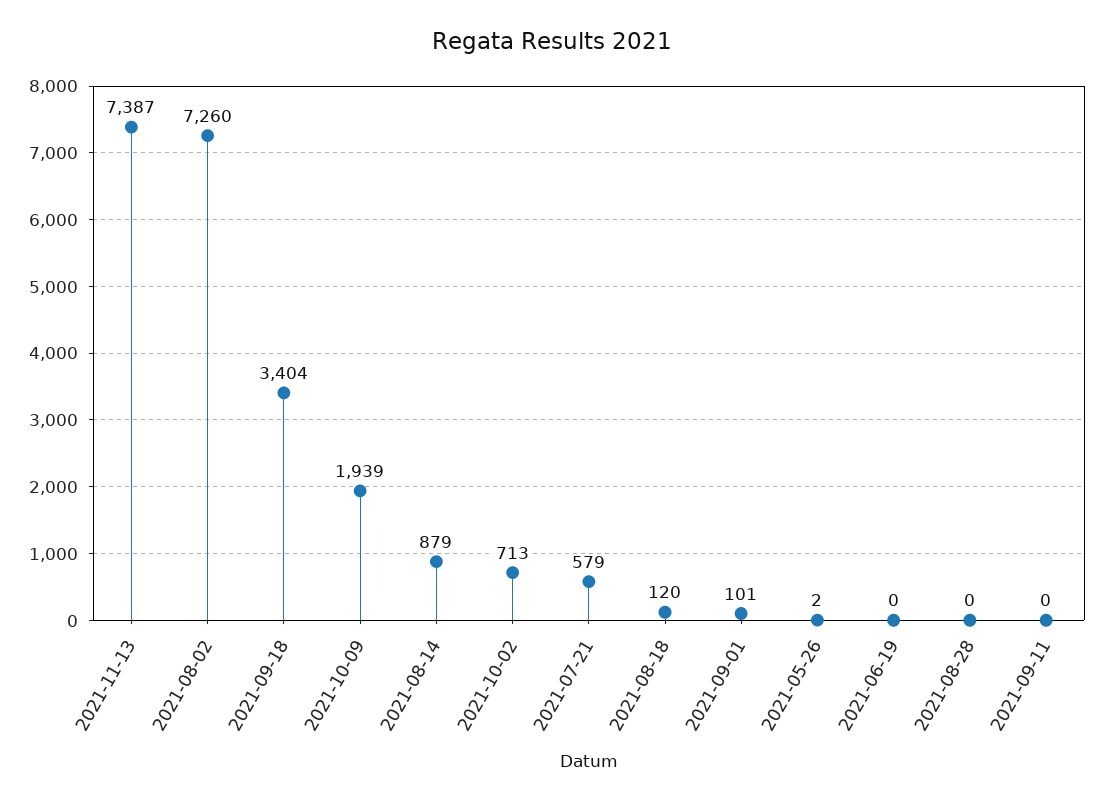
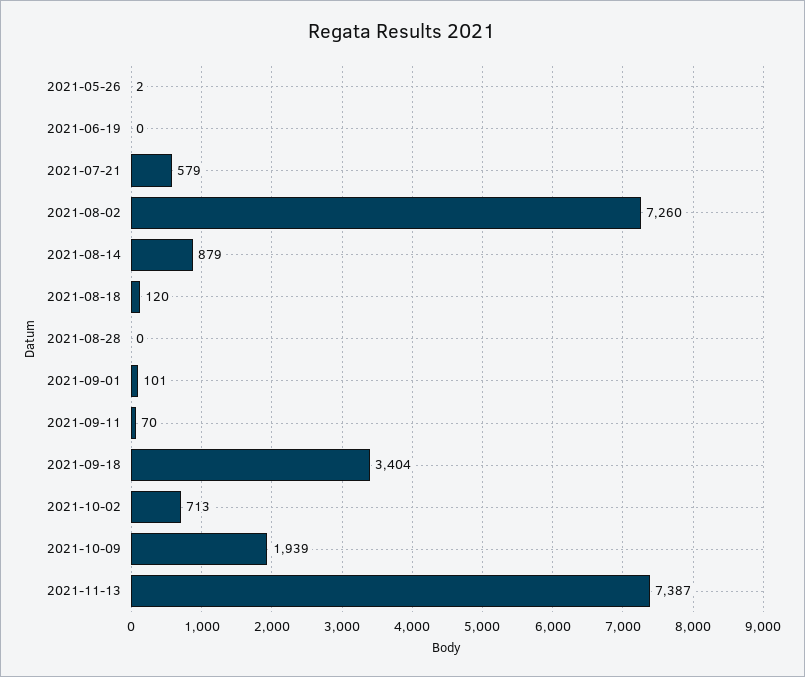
2021-09-11: 0 -> 70

